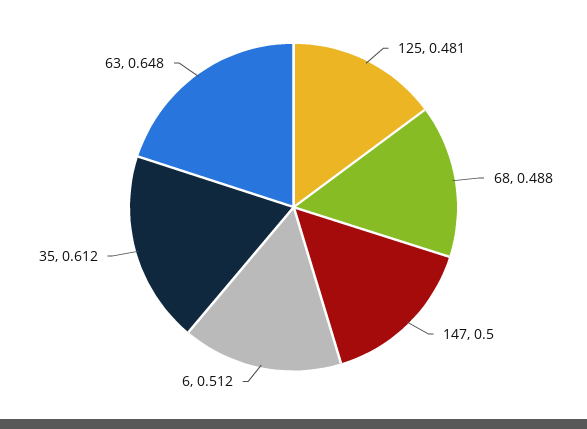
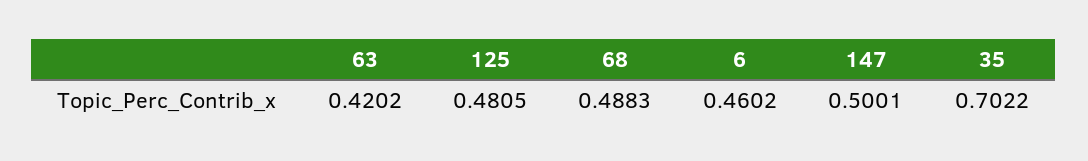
6: 0.512 -> 0.4602
35: 0.612 -> 0.7022
63: 0.648 -> 0.4202

